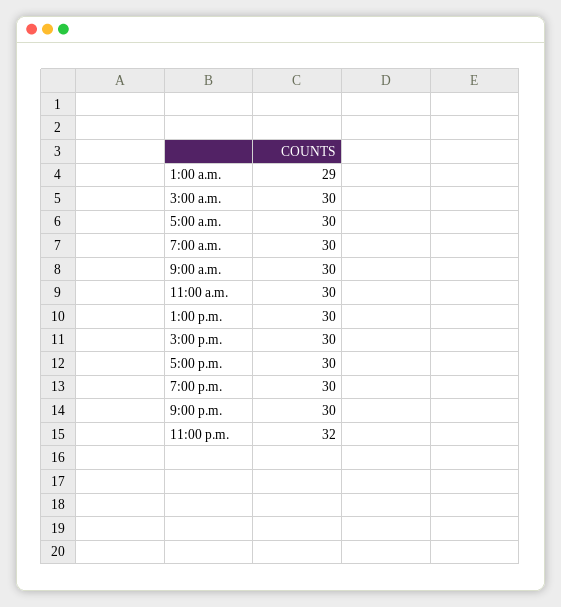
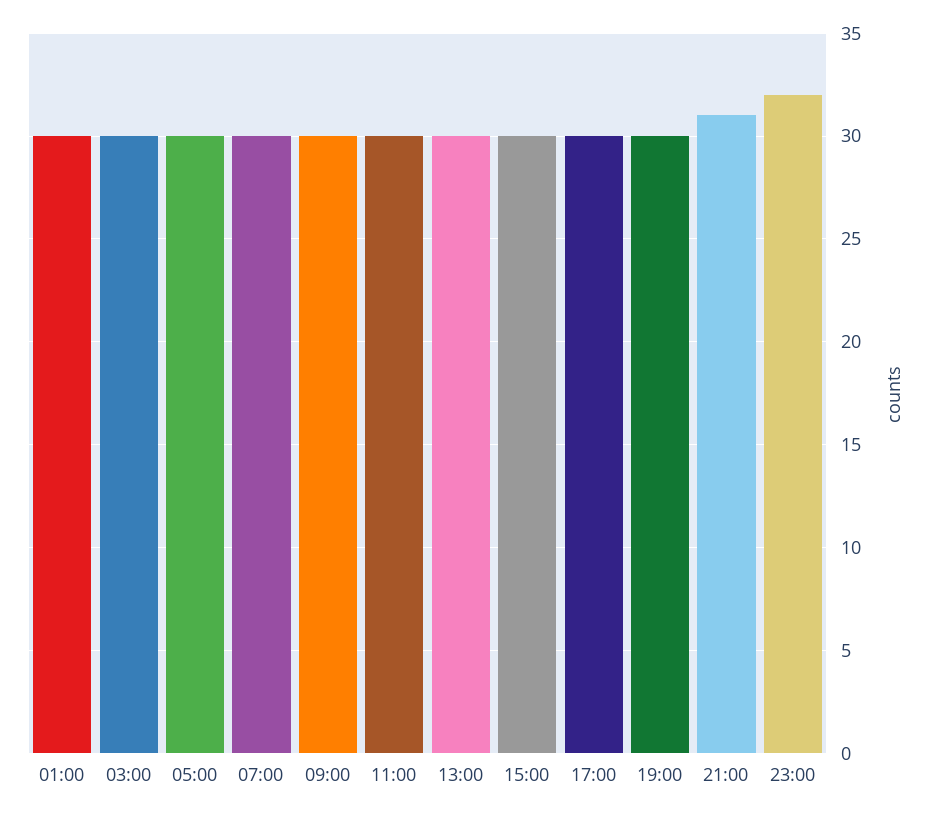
1:00 a.m.: 29 -> 30
9:00 p.m.: 30 -> 31

